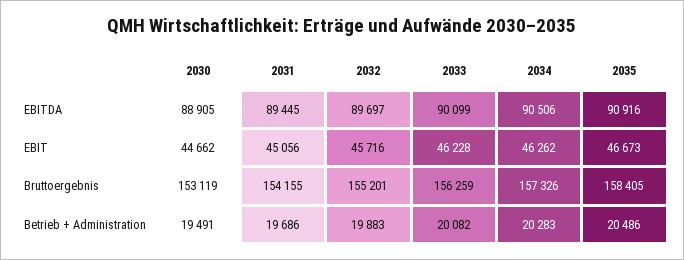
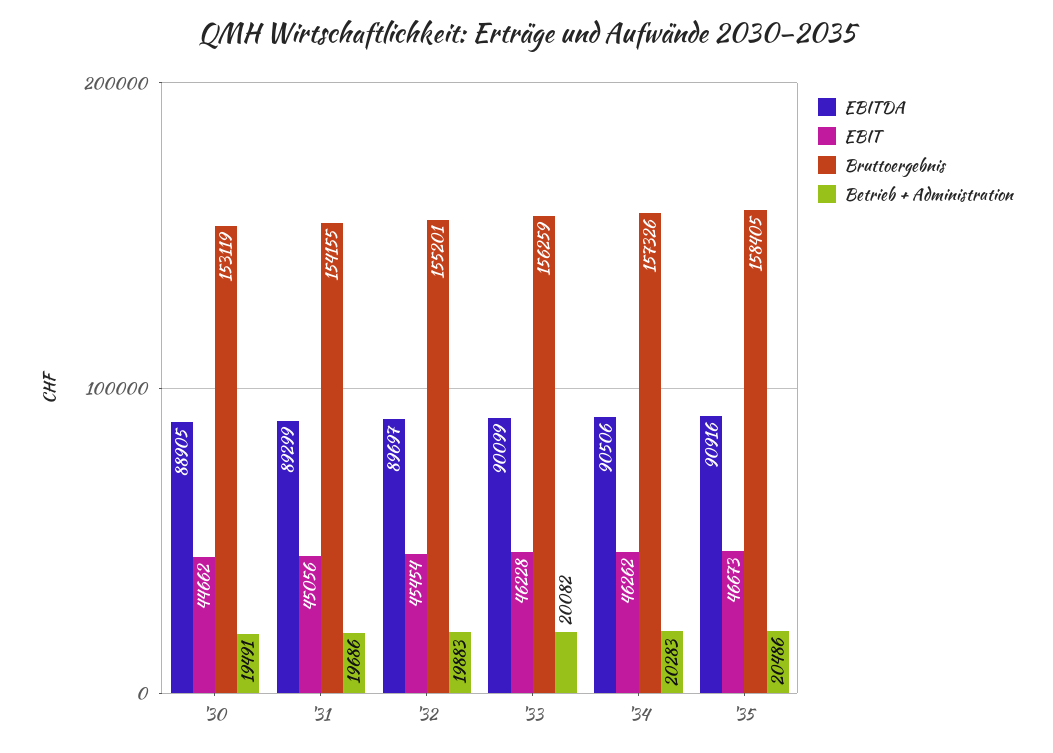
EBITDA, 2031: 89445 -> 89299
EBIT, 2032: 45716 -> 45454

